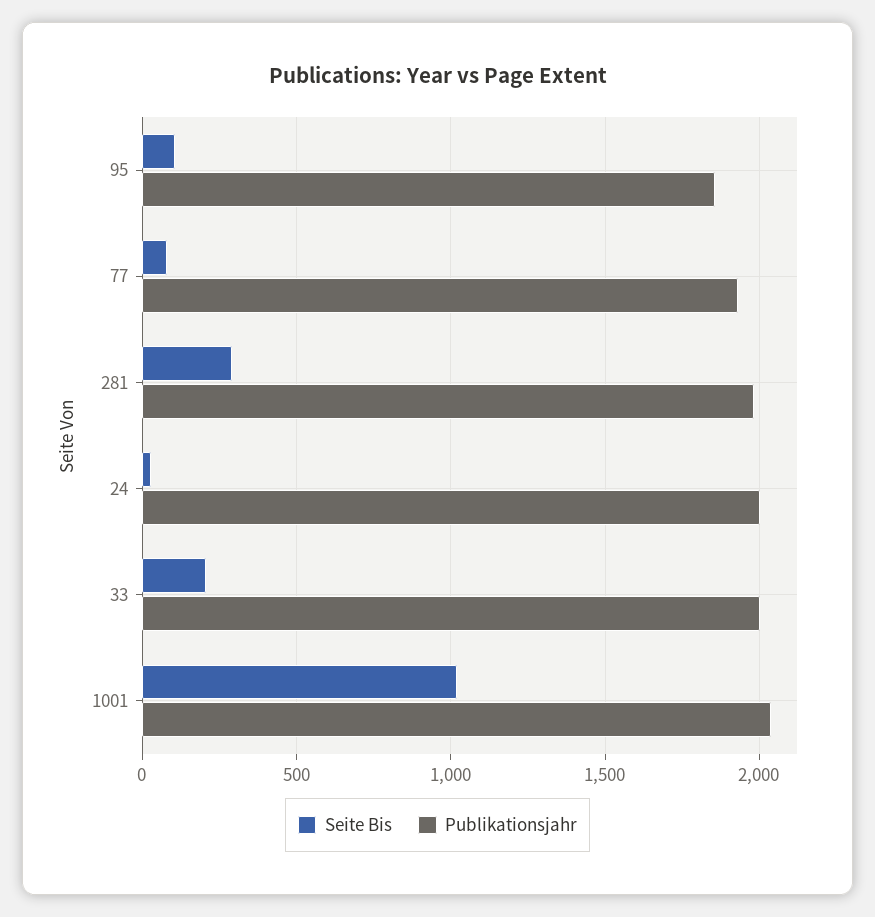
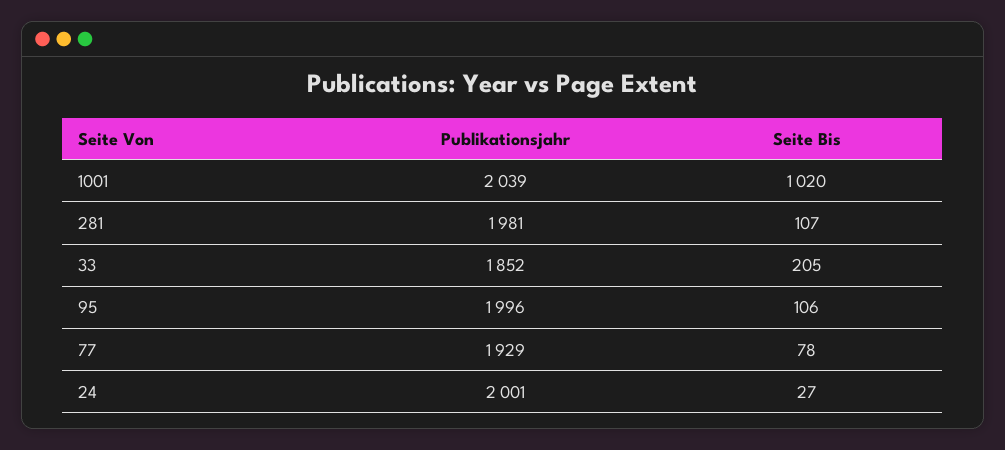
Publikationsjahr, 95: 1850 -> 1996
Seite Bis, 281: 300 -> 107
Publikationsjahr, 33: 2000 -> 1852

